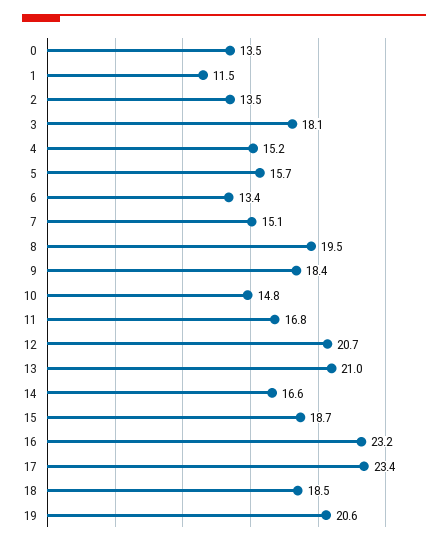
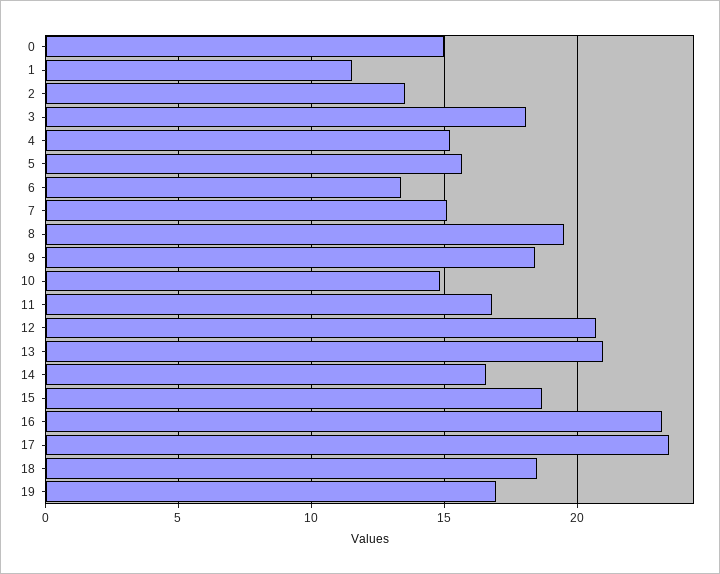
0: 13.5 -> 15
19: 20.6 -> 17

